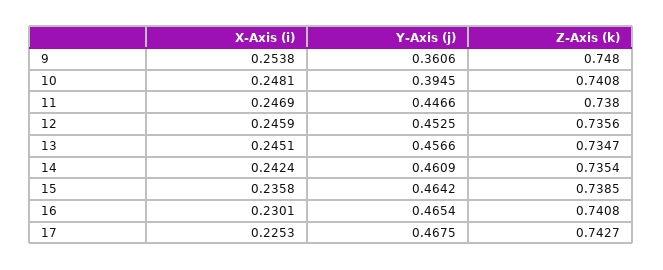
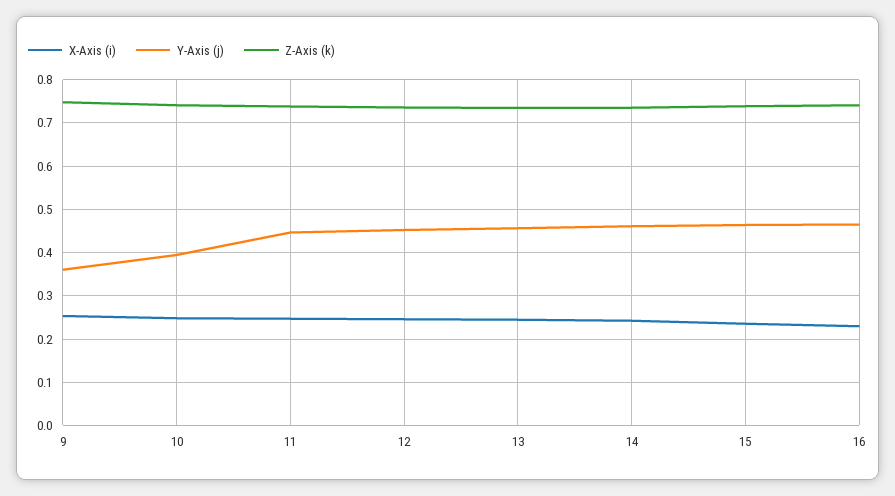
X-Axis (i), 17: 0.2253 -> none
Y-Axis (j), 17: 0.4675 -> none
Z-Axis (k), 17: 0.7427 -> none

